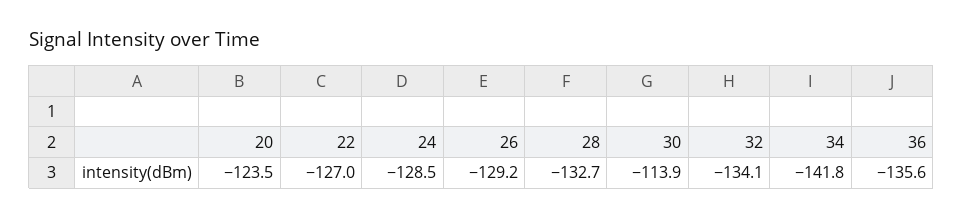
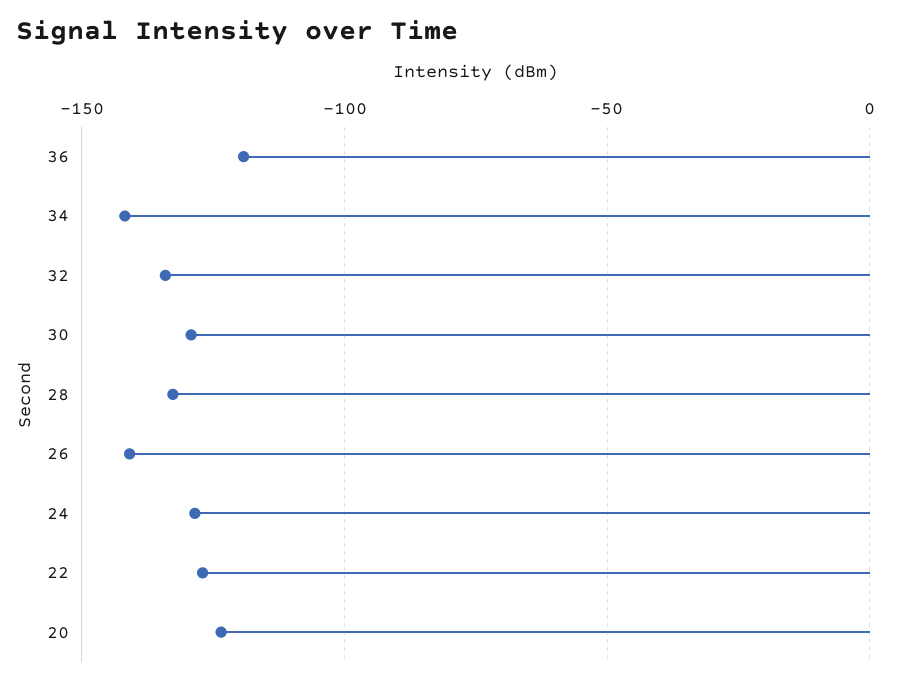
26: -129.2 -> -140
30: -113.9 -> -130
36: -135.6 -> -120

